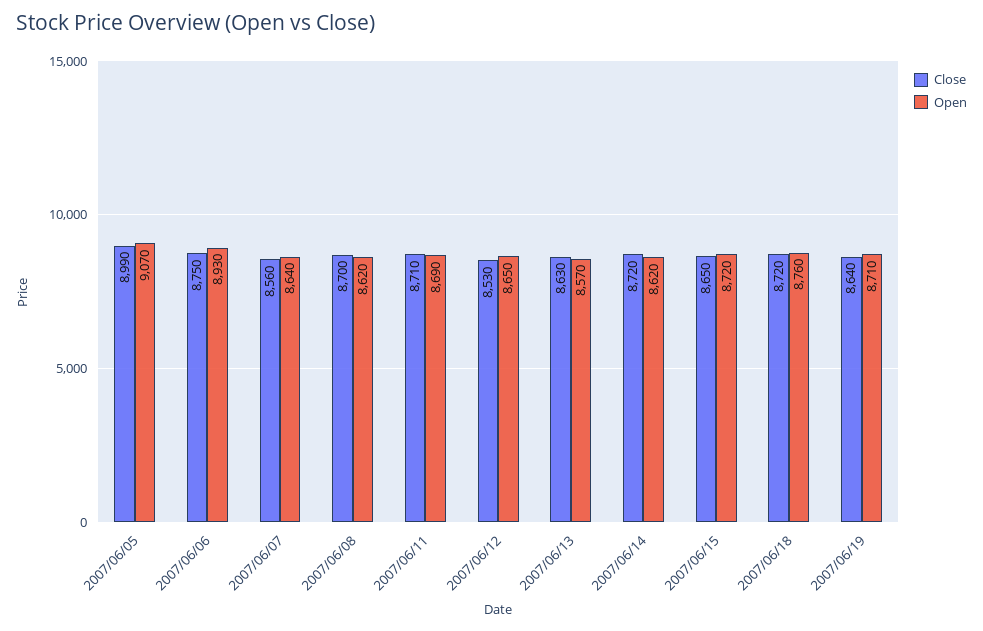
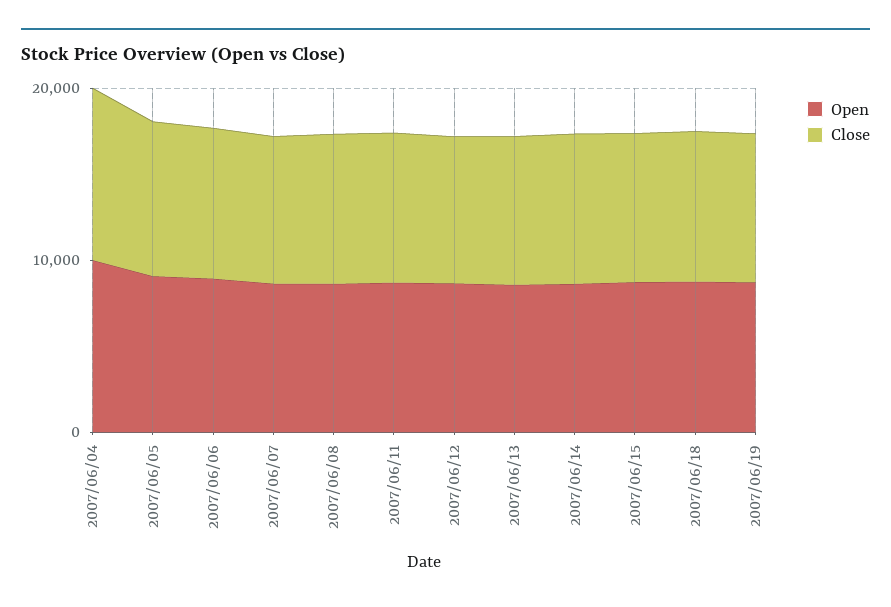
Open, 2007/06/04: none -> 10000
Close, 2007/06/04: none -> 10000

